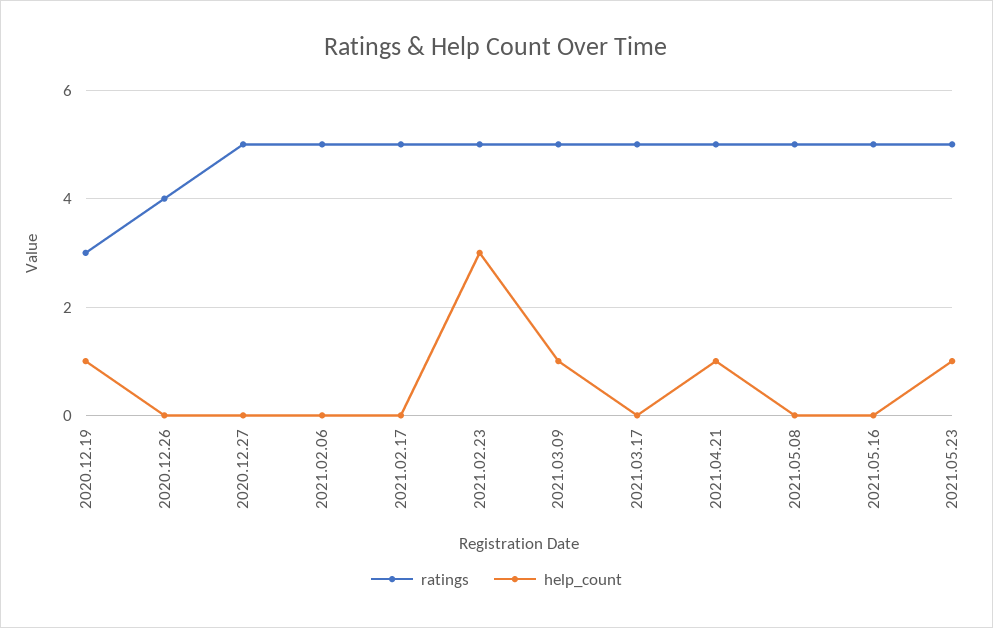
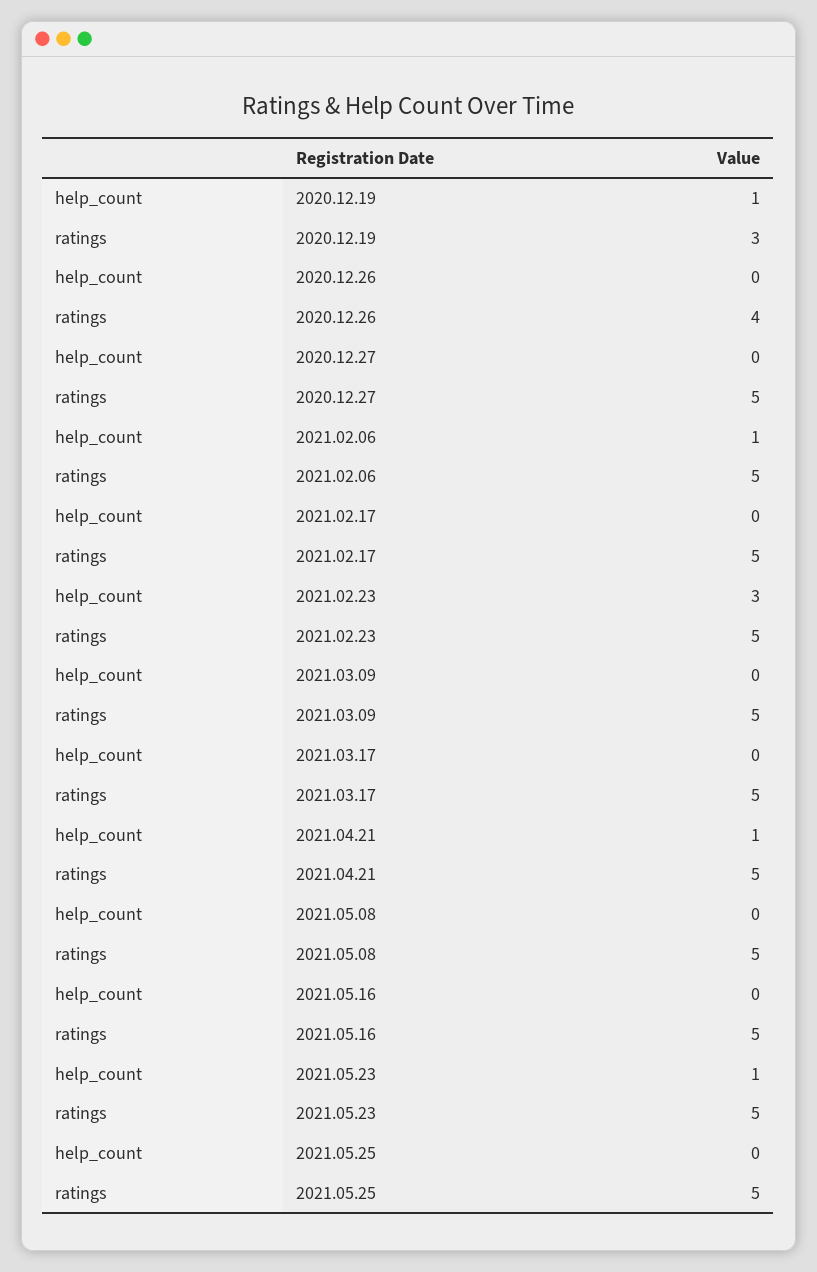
help_count, 2021.02.06: 0 -> 1
help_count, 2021.03.09: 1 -> 0
help_count, 2021.05.25: none -> 0
ratings, 2021.05.25: none -> 5

